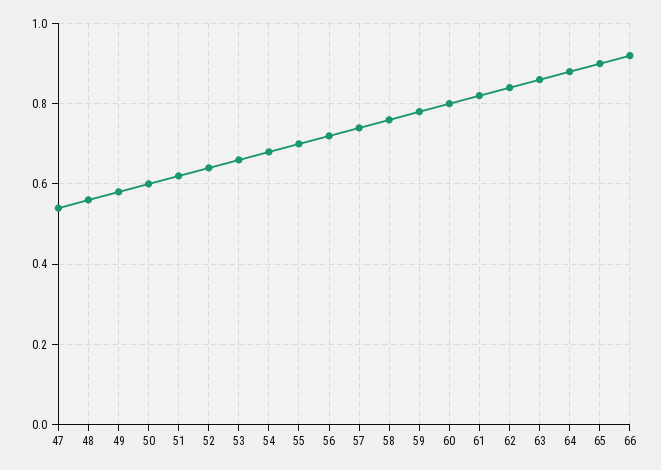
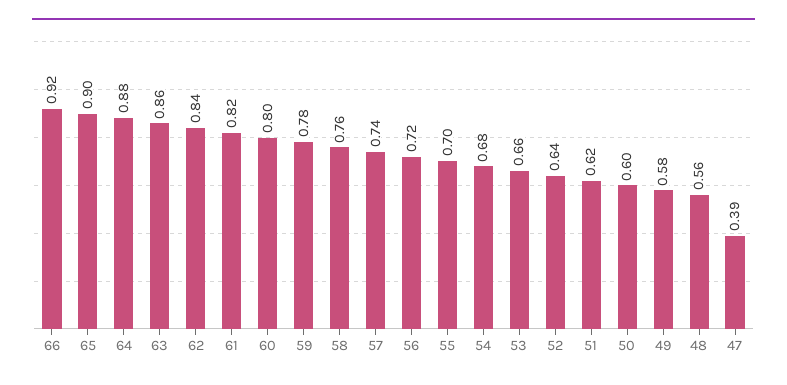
47: 0.55 -> 0.39

